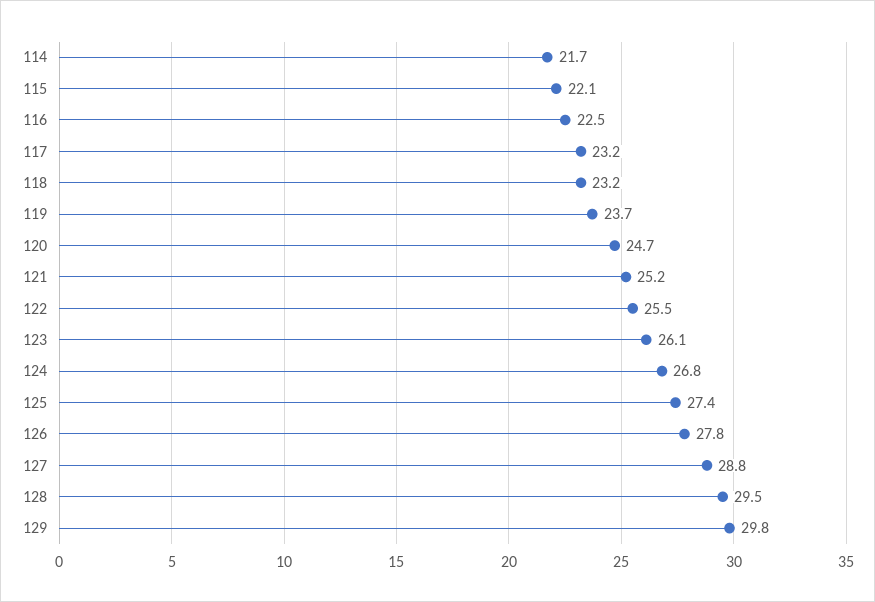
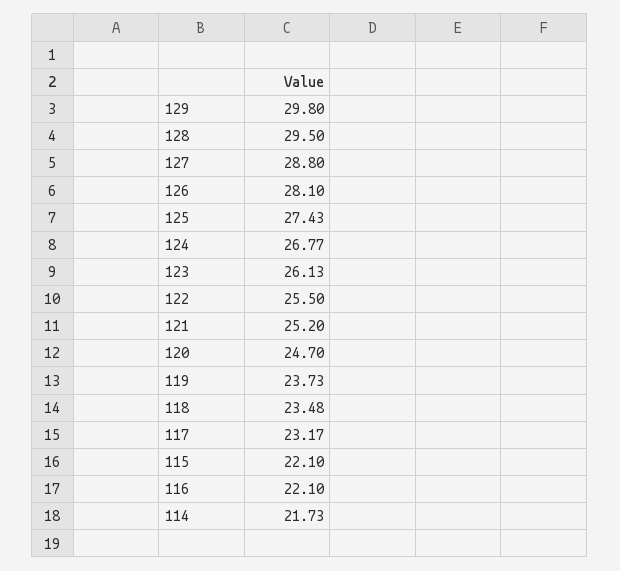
116: 22.5 -> 22.1
118: 23.2 -> 23.48
126: 27.8 -> 28.1

